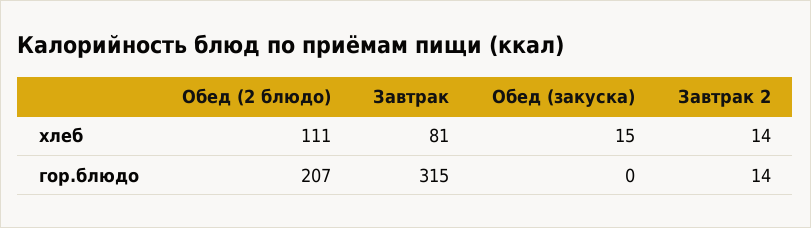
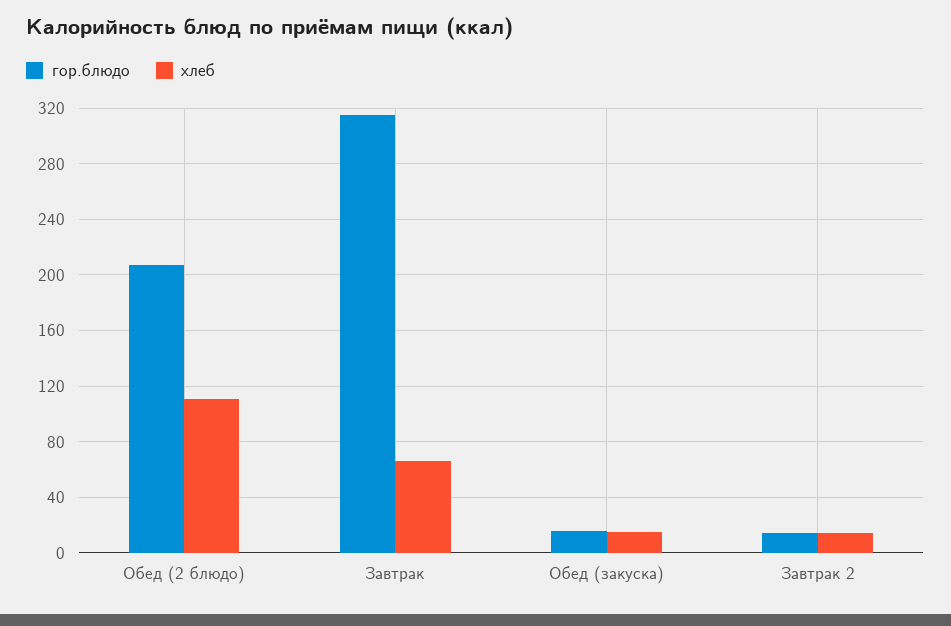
хлеб, Завтрак: 81 -> 65
гор.блюдо, Обед (закуска): 0 -> 15

